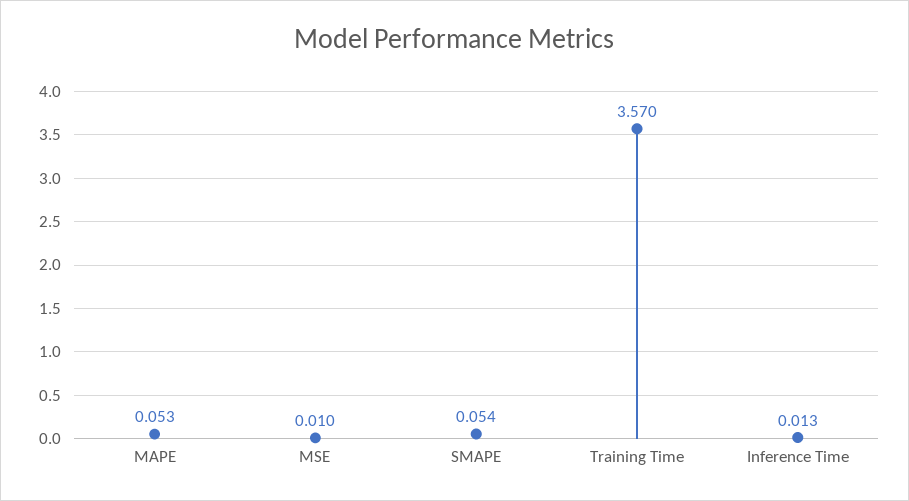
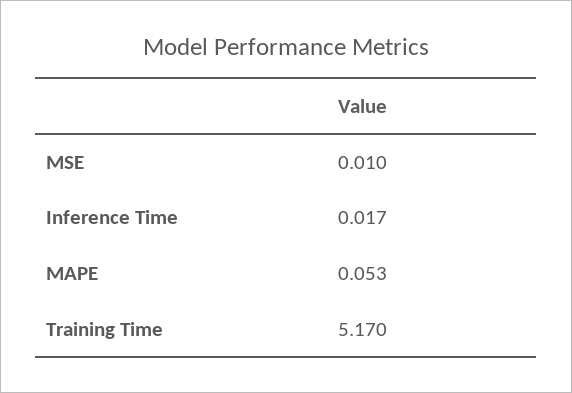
SMAPE: 0.054 -> none
Training Time: 3.57 -> 5.17
Inference Time: 0.013 -> 0.017

